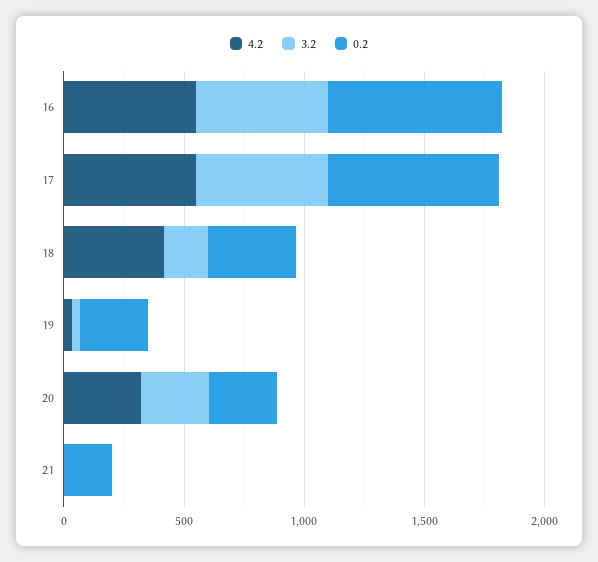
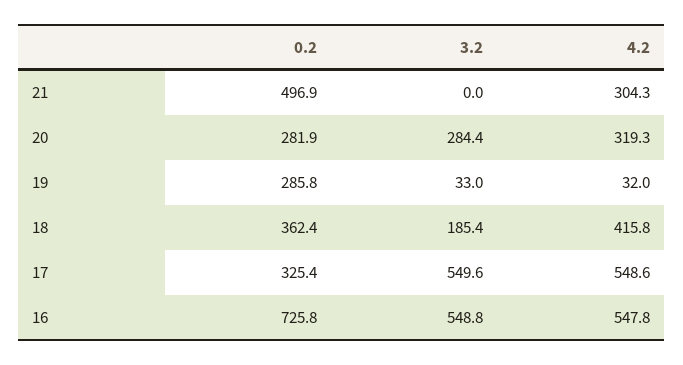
0.2, 17: 700 -> 325.4
4.2, 21: 0 -> 304.3
0.2, 21: 200 -> 496.9

